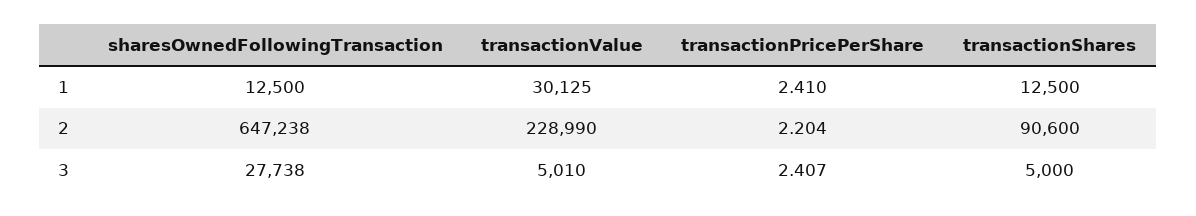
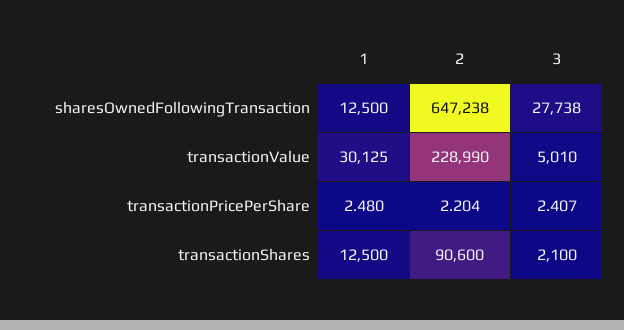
transactionPricePerShare, 1: 2.41 -> 2.48
transactionShares, 3: 5000 -> 2100

